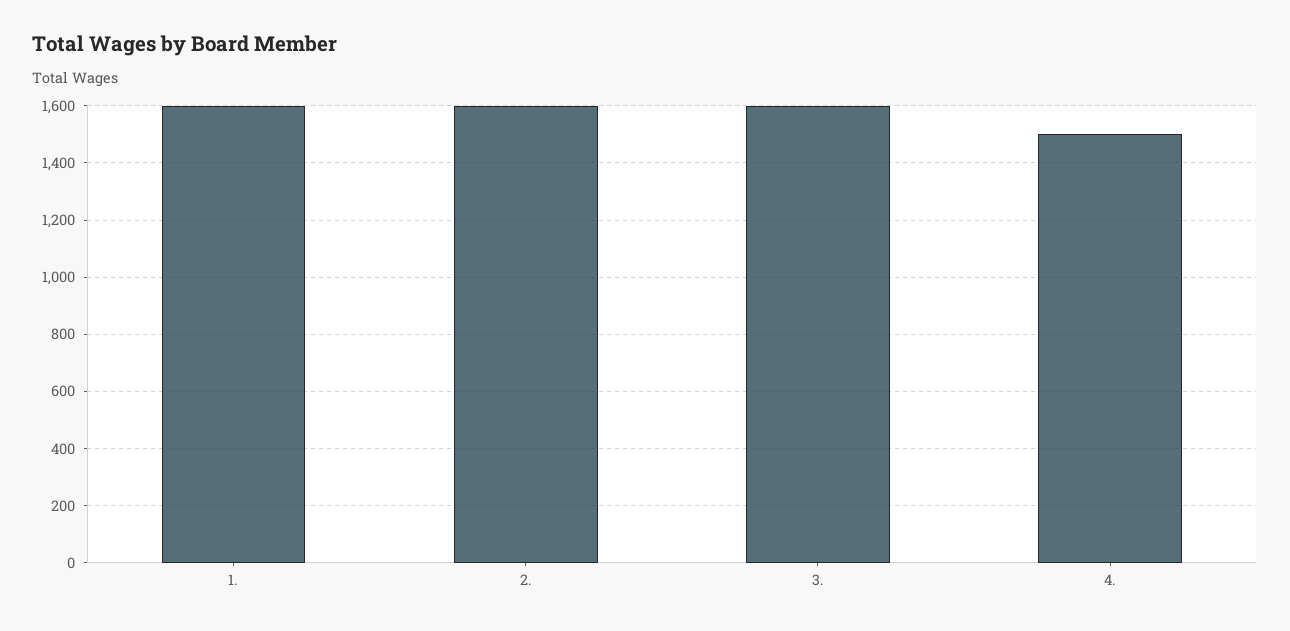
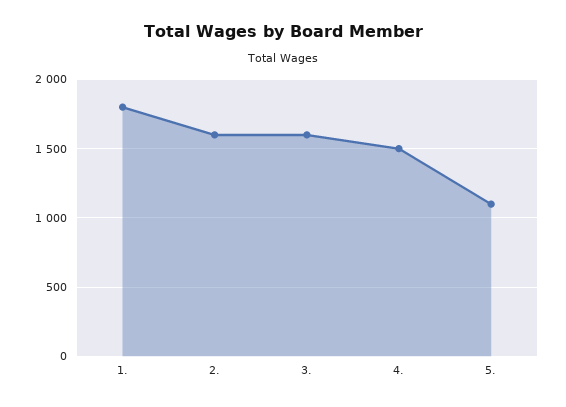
1.: 1600 -> 1800
5.: none -> 1100

